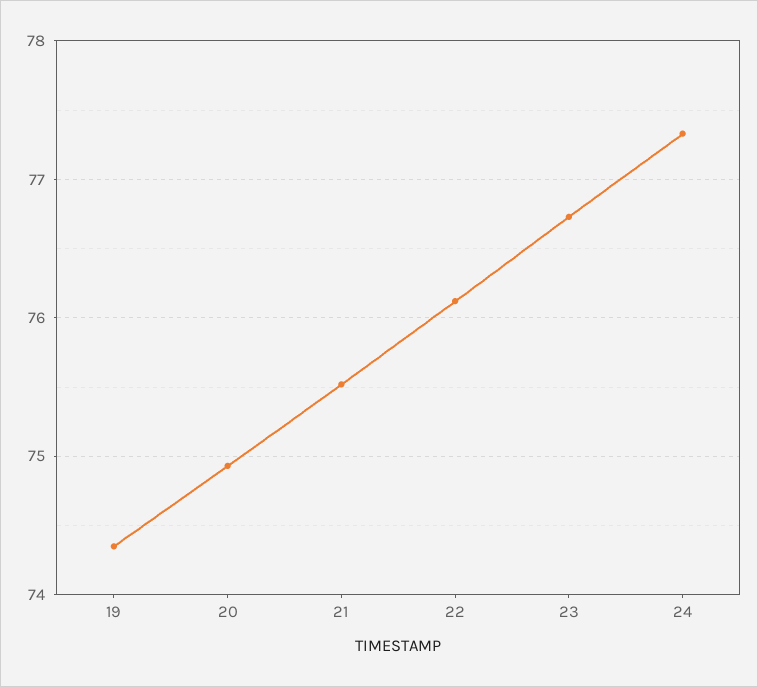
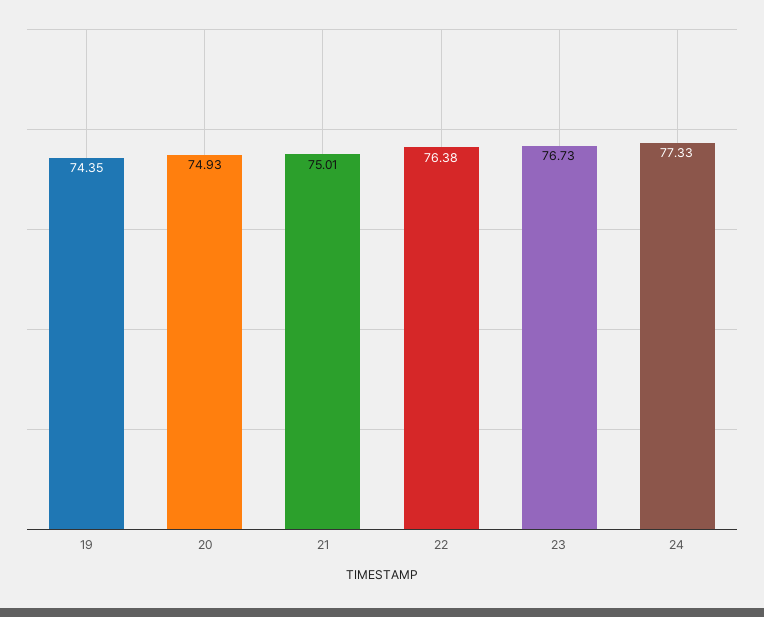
21: 75.5 -> 75.01
22: 76.1 -> 76.38

